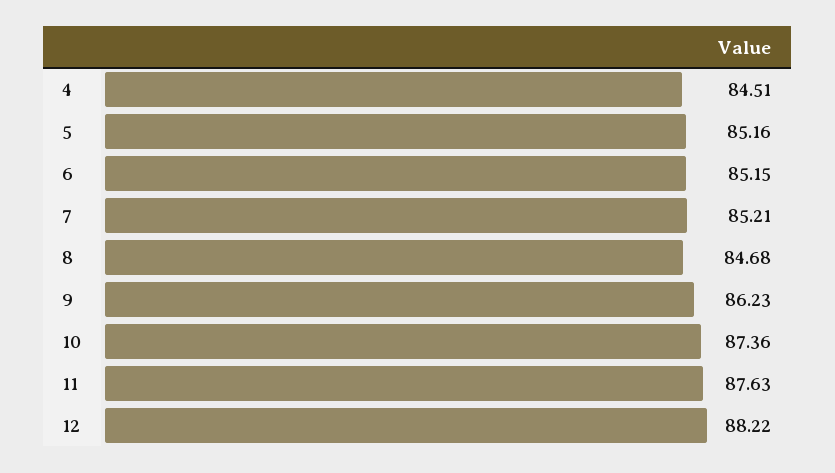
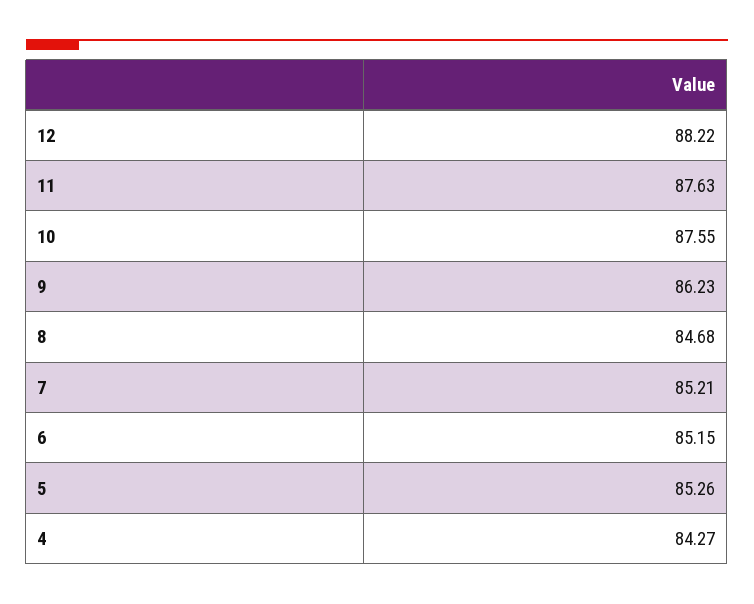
4: 84.51 -> 84.27
5: 85.16 -> 85.26
10: 87.36 -> 87.55

